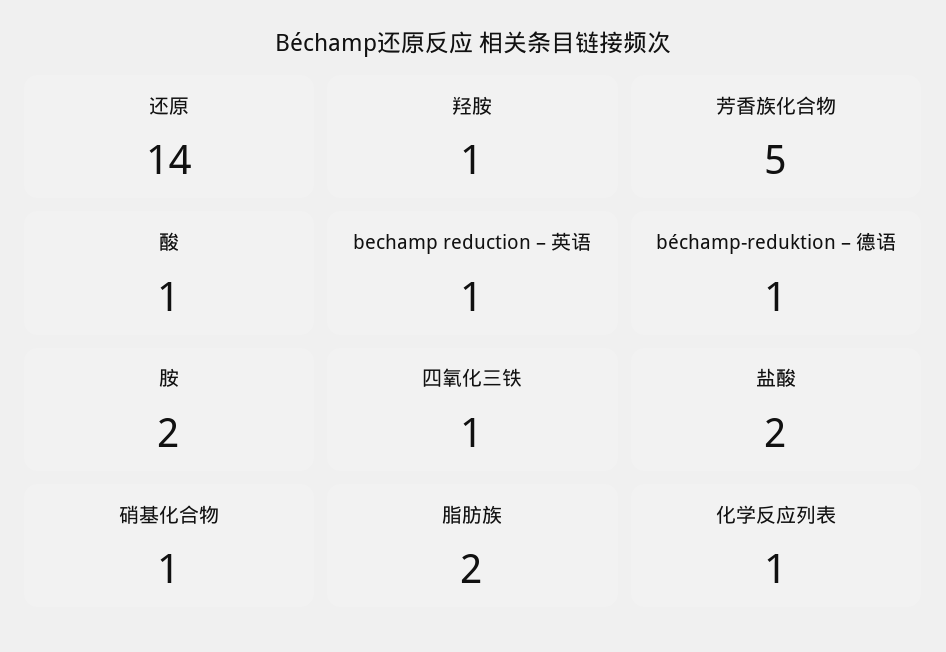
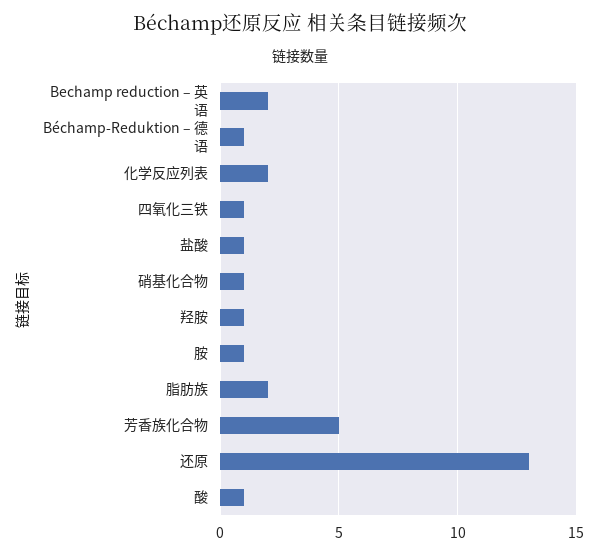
还原: 14 -> 13
bechamp reduction – 英语: 1 -> 2
胺: 2 -> 1
盐酸: 2 -> 1
化学反应列表: 1 -> 2

